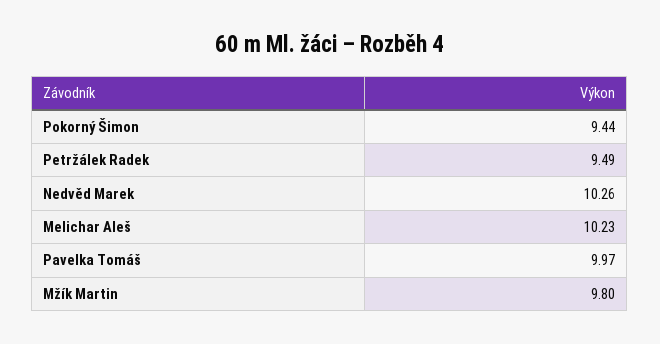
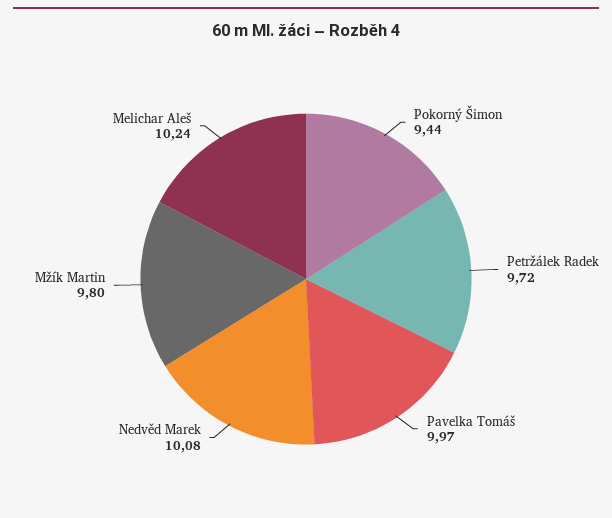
Petržálek Radek: 9.49 -> 9.72
Nedvěd Marek: 10.26 -> 10.08
Melichar Aleš: 10.23 -> 10.24

